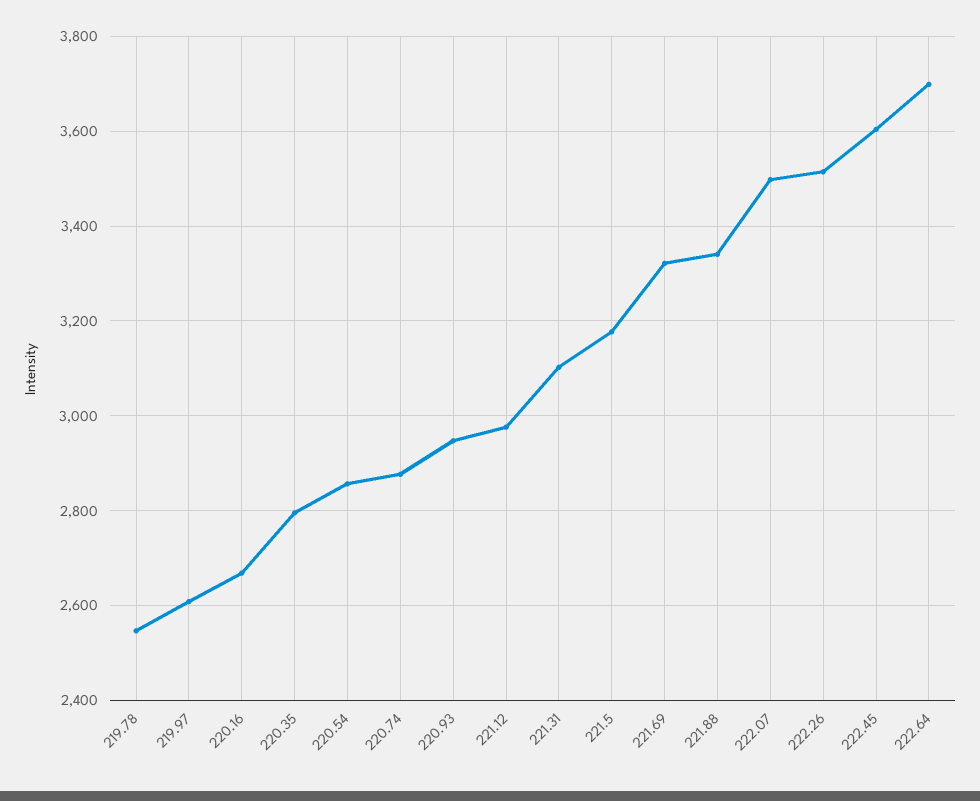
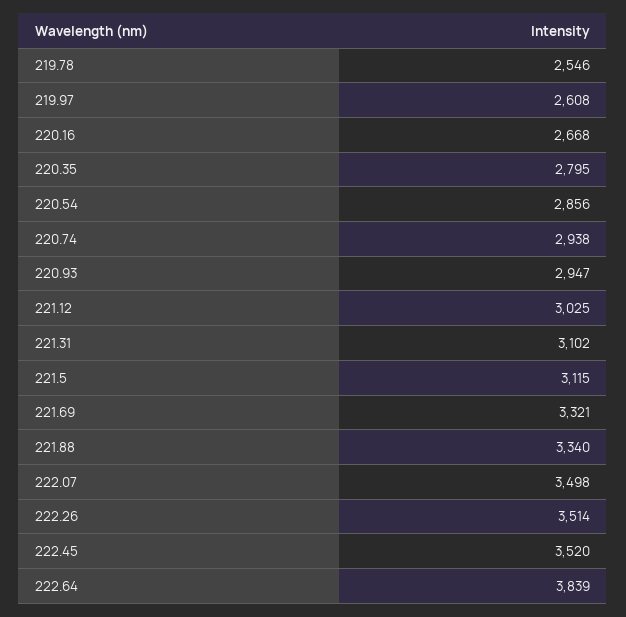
220.74: 2880 -> 2938
221.12: 2980 -> 3025
221.5: 3180 -> 3115
222.45: 3600 -> 3520
222.64: 3700 -> 3839

